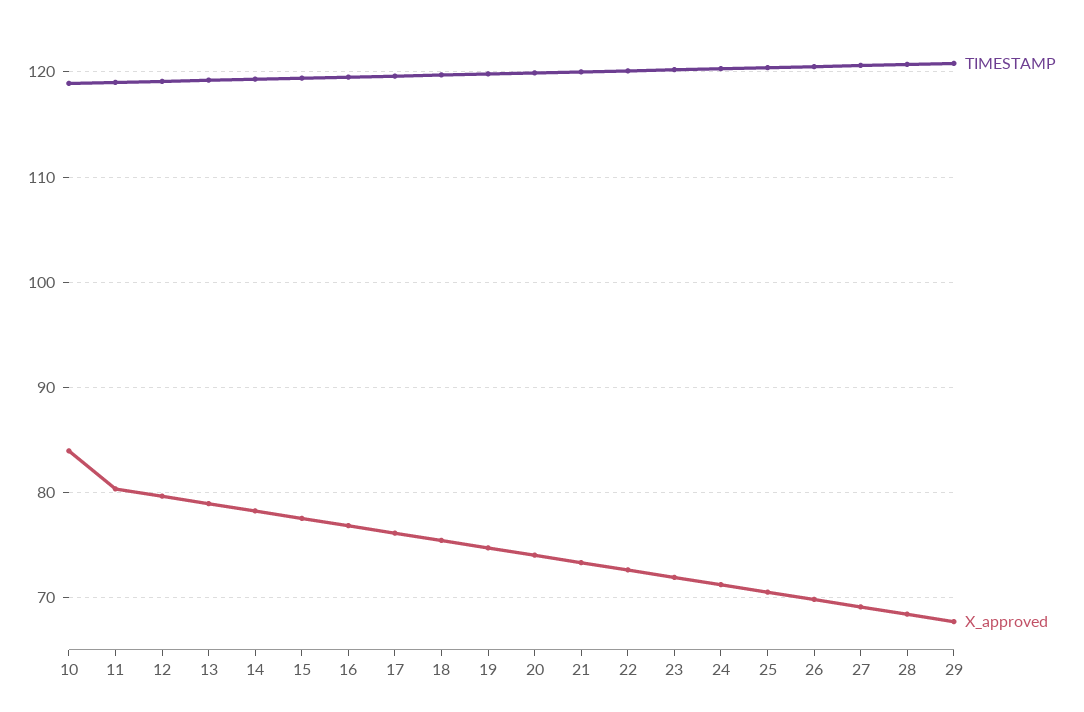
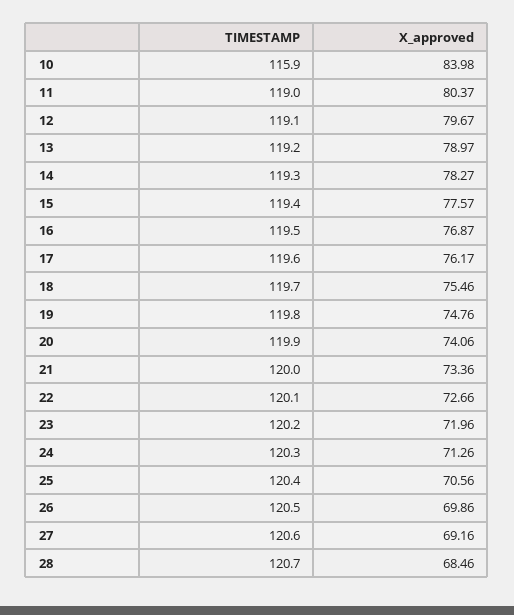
TIMESTAMP, 10: 119 -> 115.9
TIMESTAMP, 29: 121 -> none
X_approved, 29: 68 -> none

